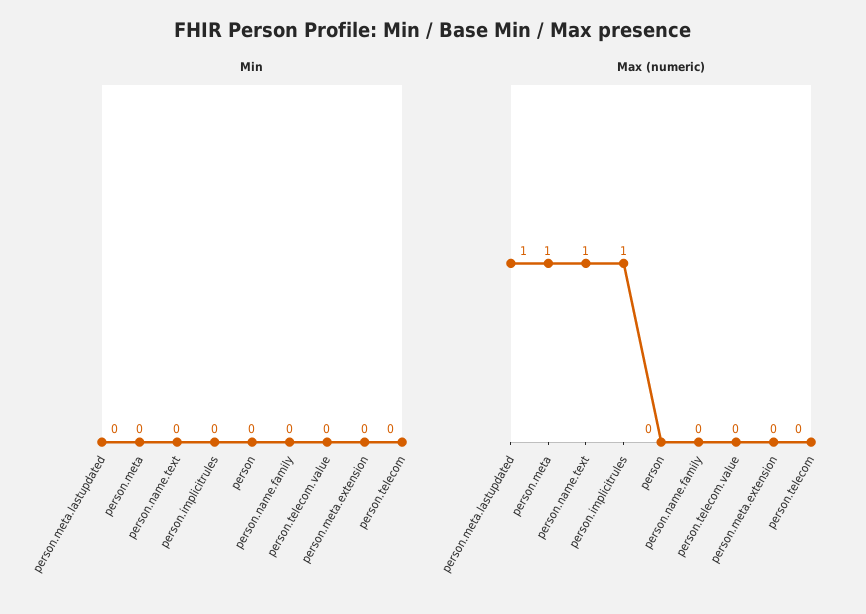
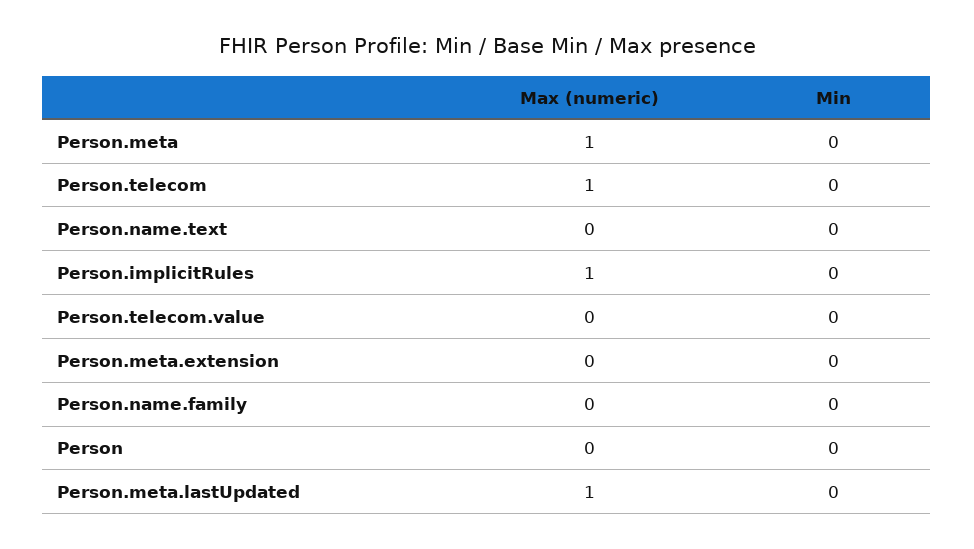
Max (numeric), person.name.text: 1 -> 0
Max (numeric), person.telecom: 0 -> 1

